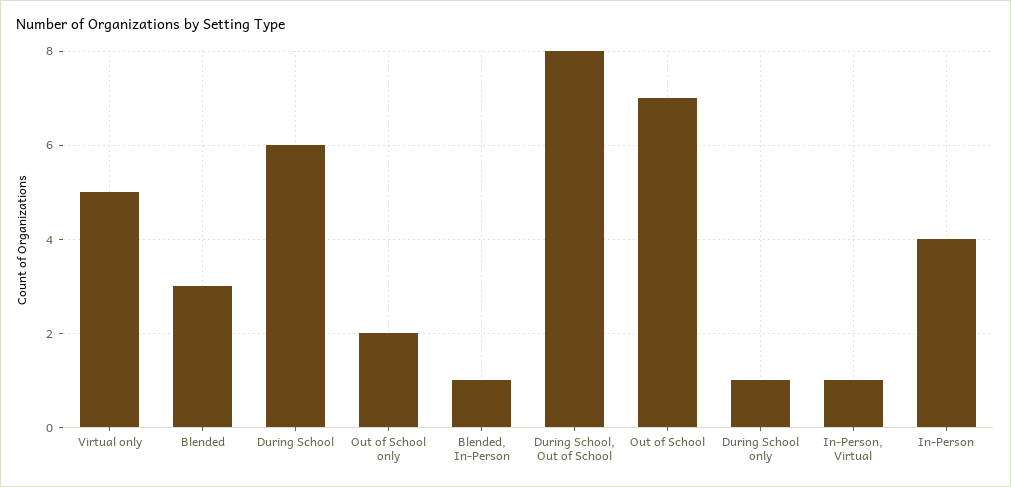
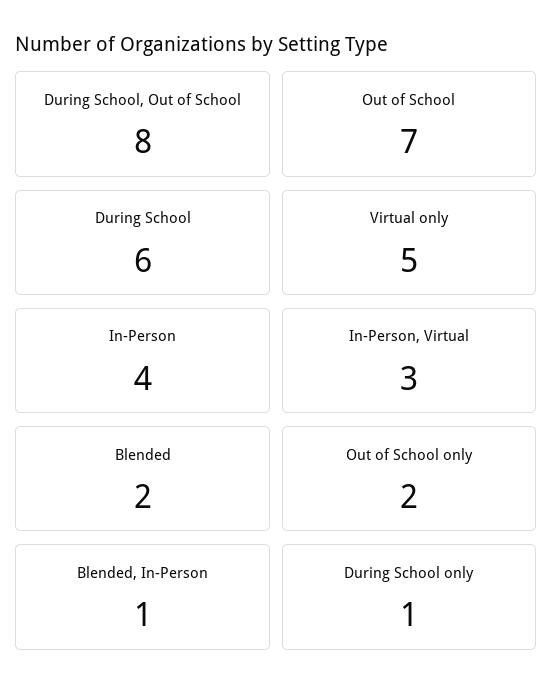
Blended: 3 -> 2
In-Person, Virtual: 1 -> 3

